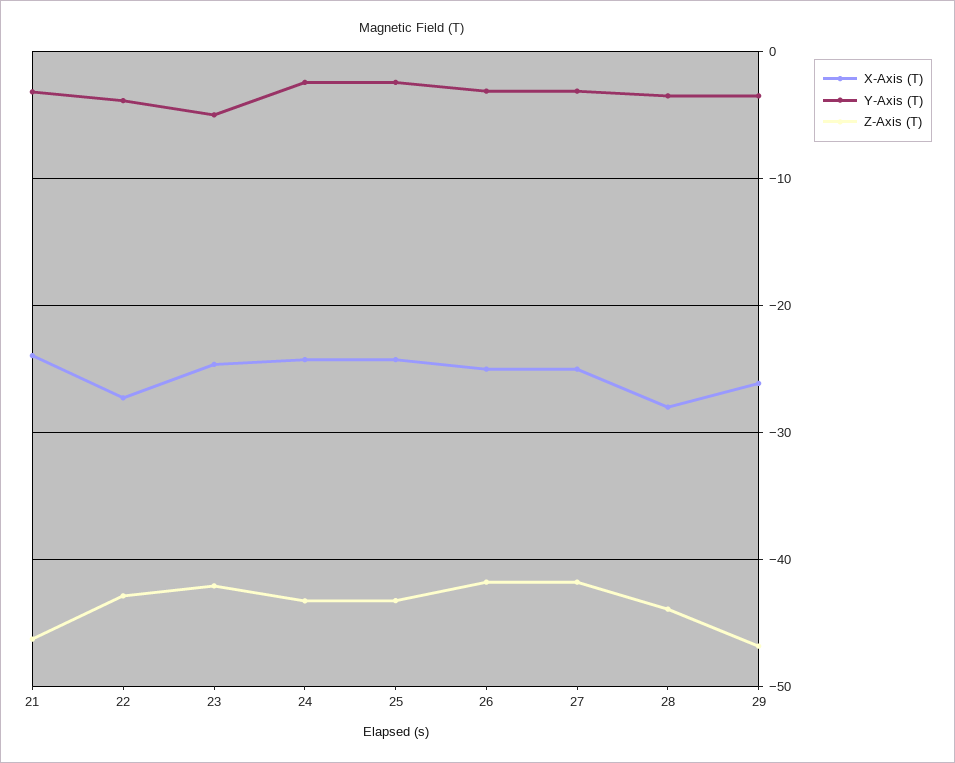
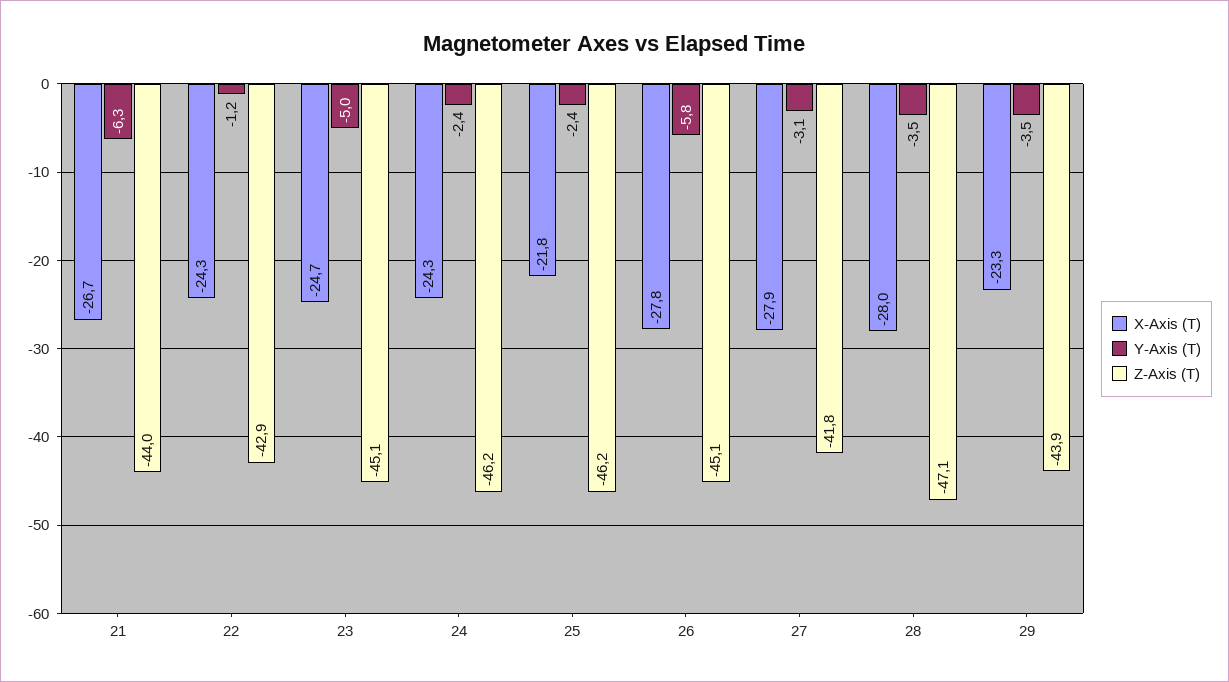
X-Axis (T), 21: -24 -> -26.7
Y-Axis (T), 21: -3 -> -6.3
Z-Axis (T), 21: -46 -> -44
X-Axis (T), 22: -27 -> -24.3
Y-Axis (T), 22: -4 -> -1.2
Z-Axis (T), 23: -42 -> -45.1
Z-Axis (T), 24: -43 -> -46.2
X-Axis (T), 25: -24 -> -21.8
Z-Axis (T), 25: -43 -> -46.2
X-Axis (T), 26: -25 -> -27.8
Y-Axis (T), 26: -3 -> -5.8
Z-Axis (T), 26: -42 -> -45.1
X-Axis (T), 27: -25 -> -27.9
Z-Axis (T), 28: -44 -> -47.1
X-Axis (T), 29: -26 -> -23.3
Z-Axis (T), 29: -47 -> -43.9

